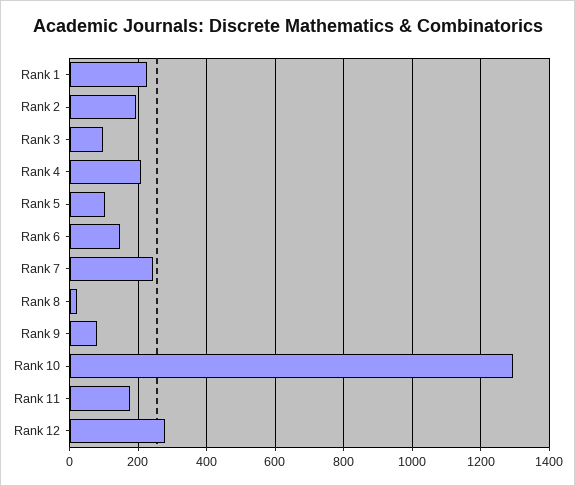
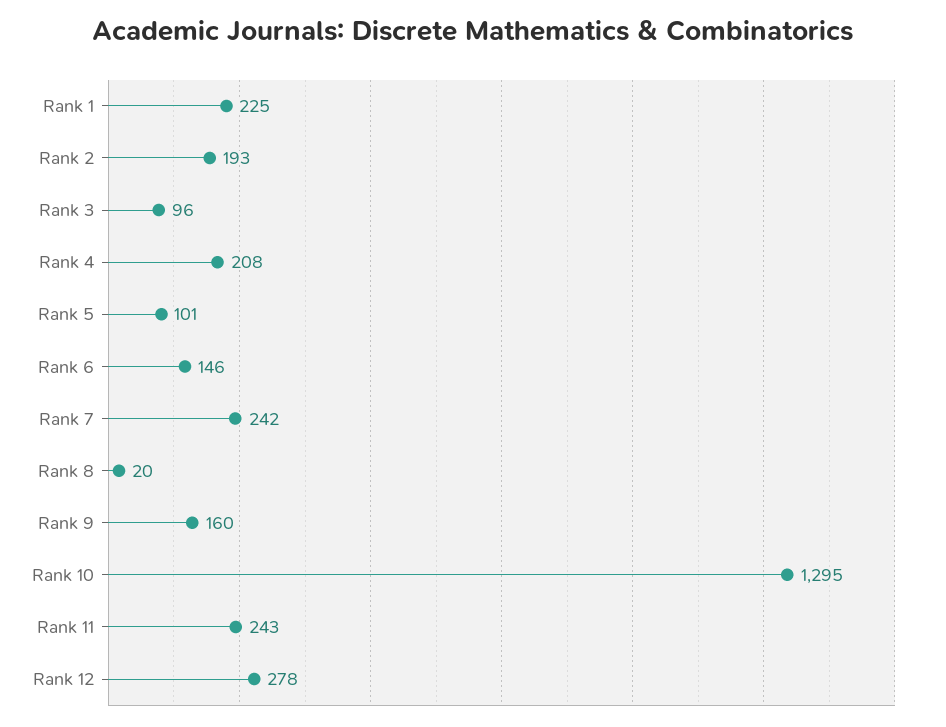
Rank 9: 80 -> 160
Rank 11: 180 -> 243

